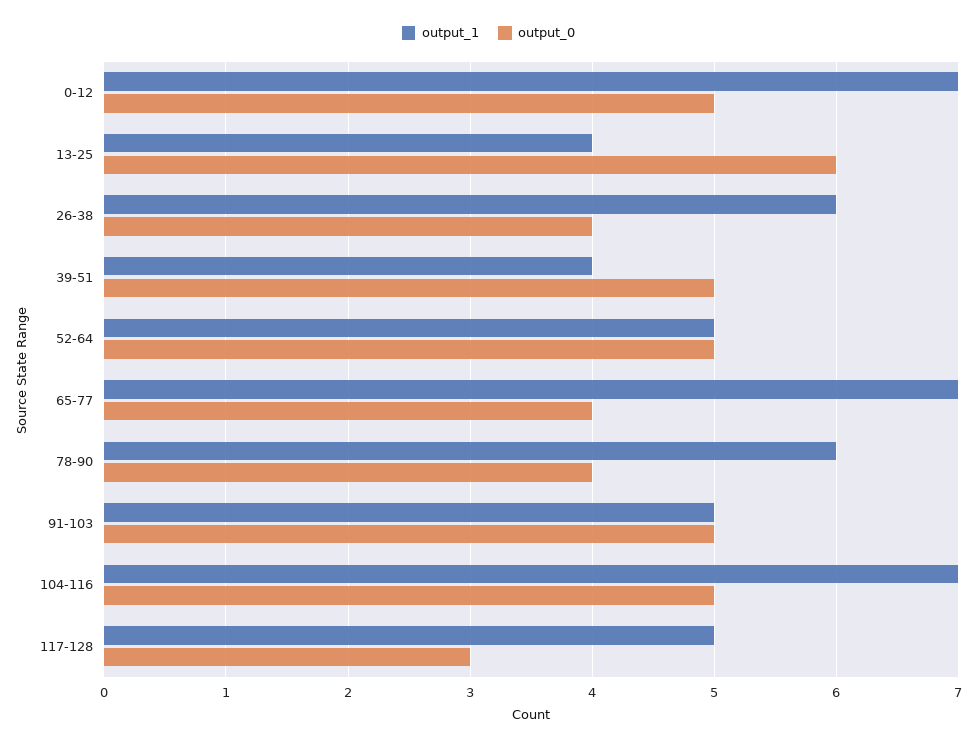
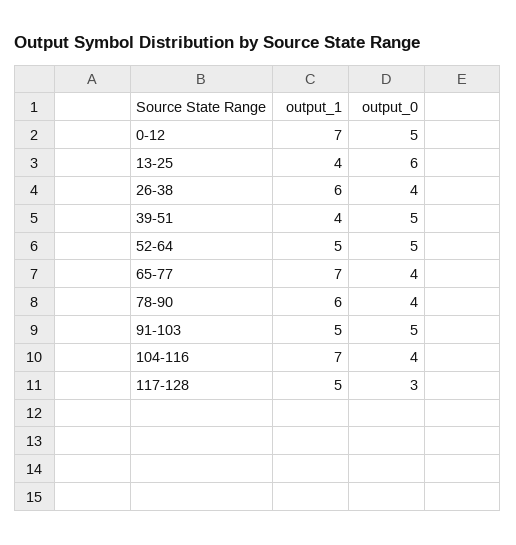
output_0, 104-116: 5 -> 4

